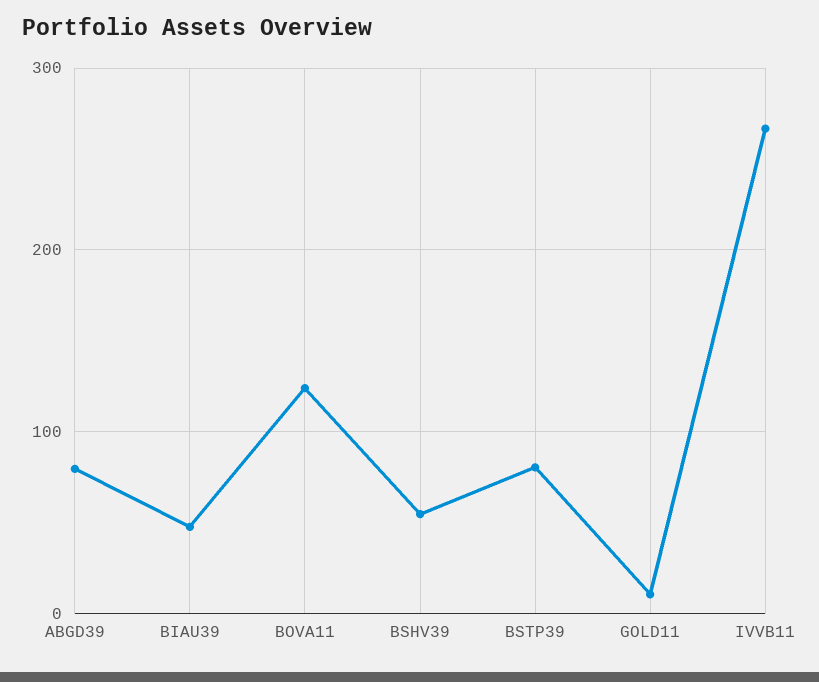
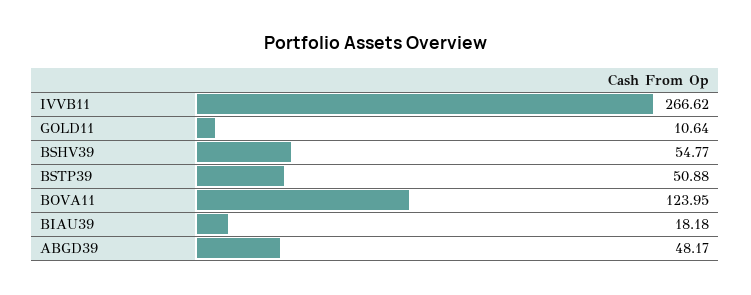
ABGD39: 80 -> 48.17
BIAU39: 50 -> 18.18
BSTP39: 80 -> 50.88

